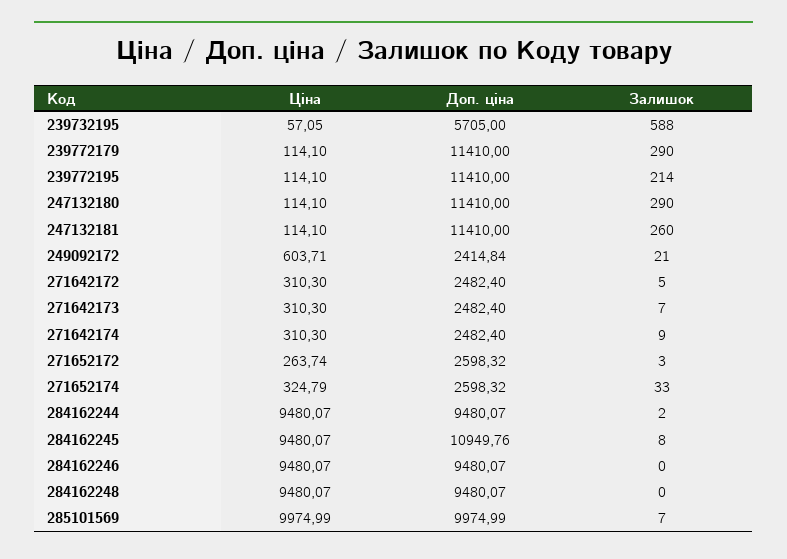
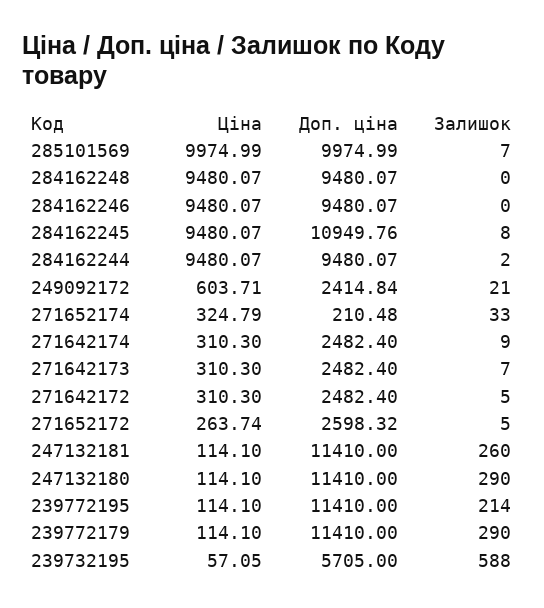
Залишок, 271652172: 3 -> 5
Доп. ціна, 271652174: 2598.32 -> 210.48

